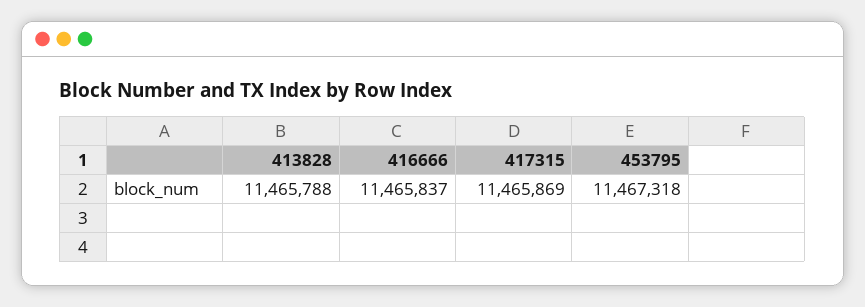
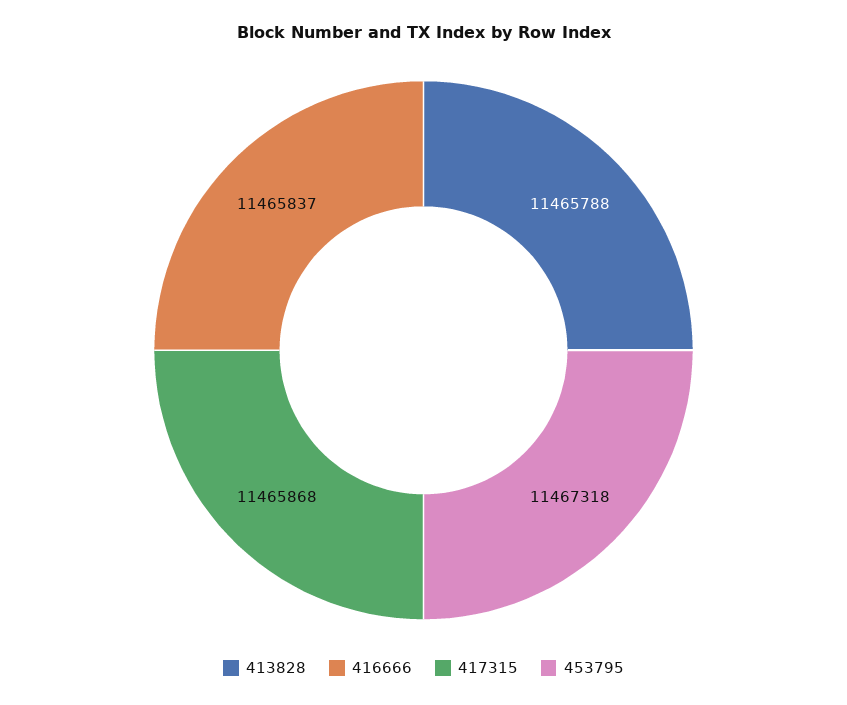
417315: 11465869 -> 11465868

